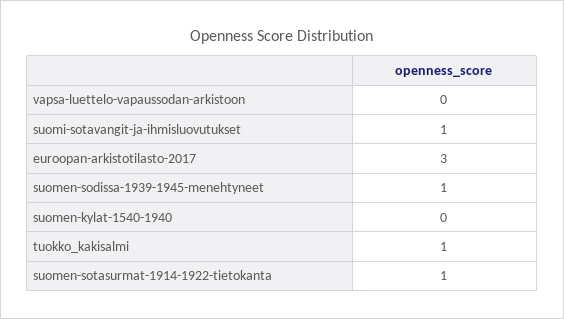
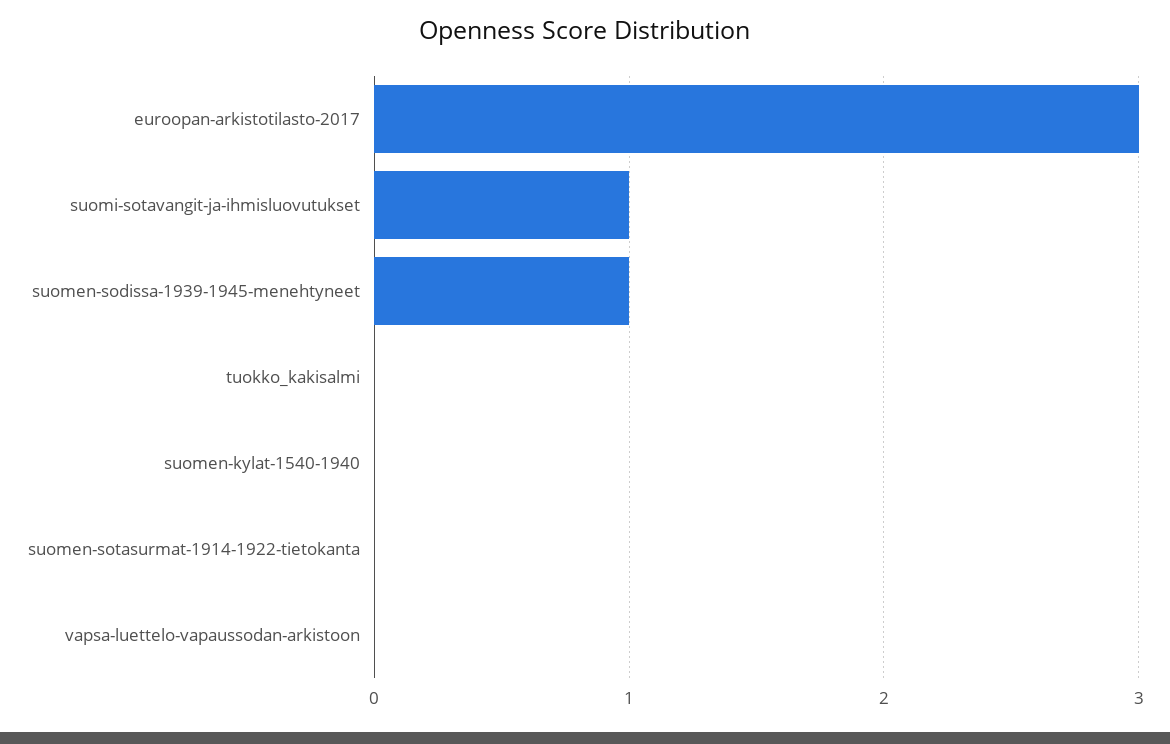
tuokko_kakisalmi: 1 -> 0
suomen-sotasurmat-1914-1922-tietokanta: 1 -> 0

